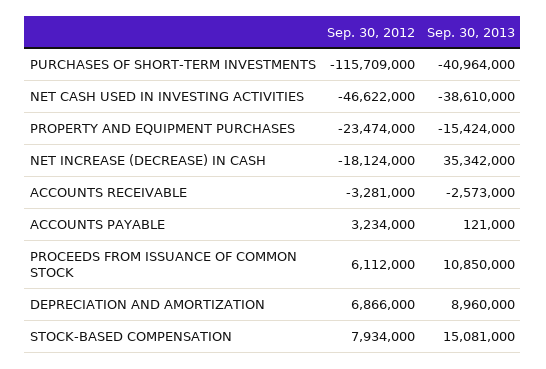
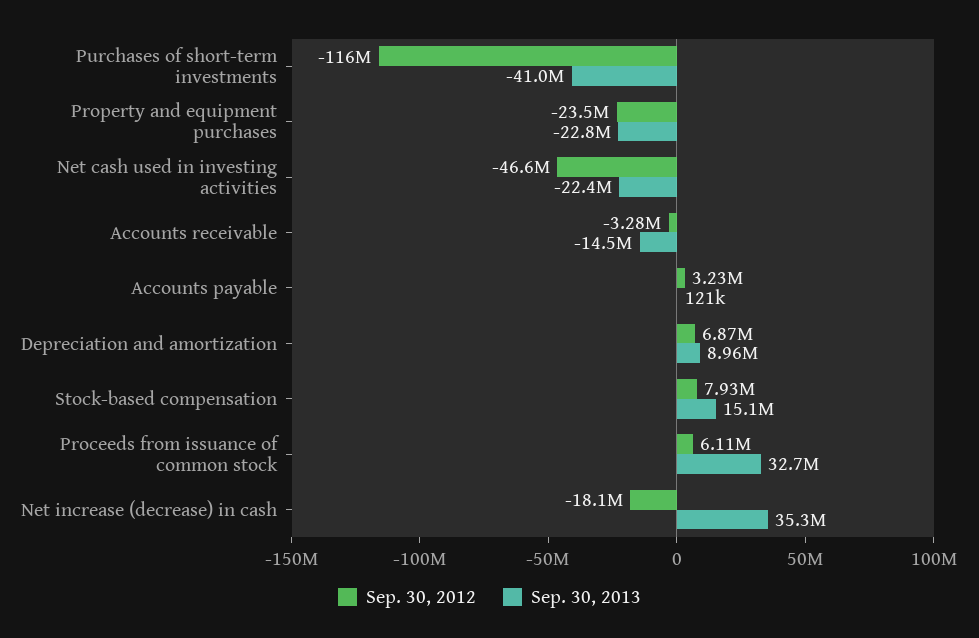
Sep. 30, 2013, NET CASH USED IN INVESTING ACTIVITIES: -38610000 -> -22400000
Sep. 30, 2013, PROPERTY AND EQUIPMENT PURCHASES: -15424000 -> -22800000
Sep. 30, 2013, ACCOUNTS RECEIVABLE: -2573000 -> -14500000
Sep. 30, 2013, PROCEEDS FROM ISSUANCE OF COMMON STOCK: 10850000 -> 32700000

